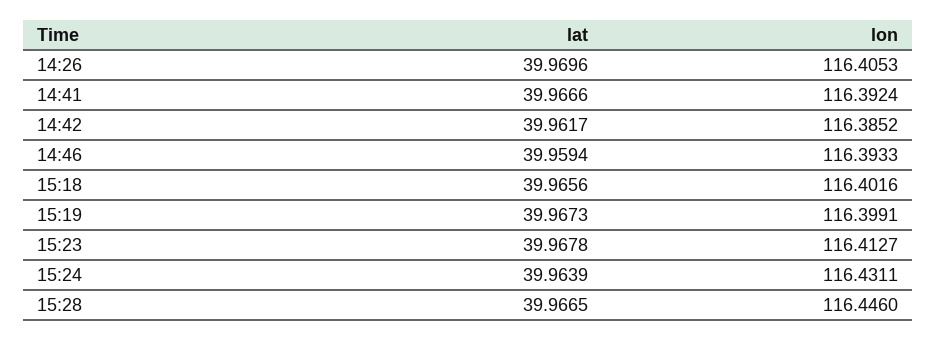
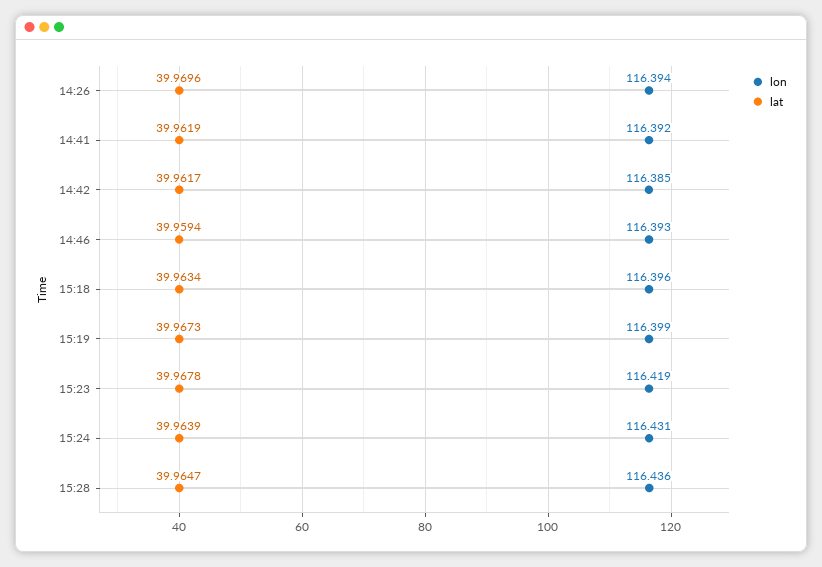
lon, 14:26: 116.4053 -> 116.394
lat, 14:41: 39.9666 -> 39.9619
lat, 15:18: 39.9656 -> 39.9634
lon, 15:18: 116.4016 -> 116.396
lon, 15:23: 116.4127 -> 116.419
lat, 15:28: 39.9665 -> 39.9647
lon, 15:28: 116.446 -> 116.436

